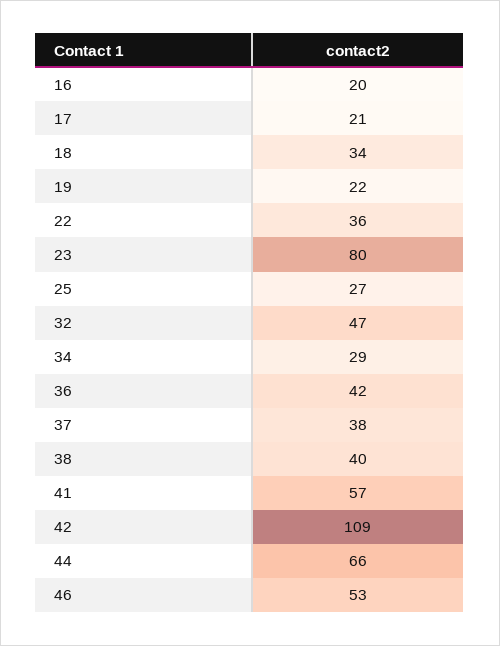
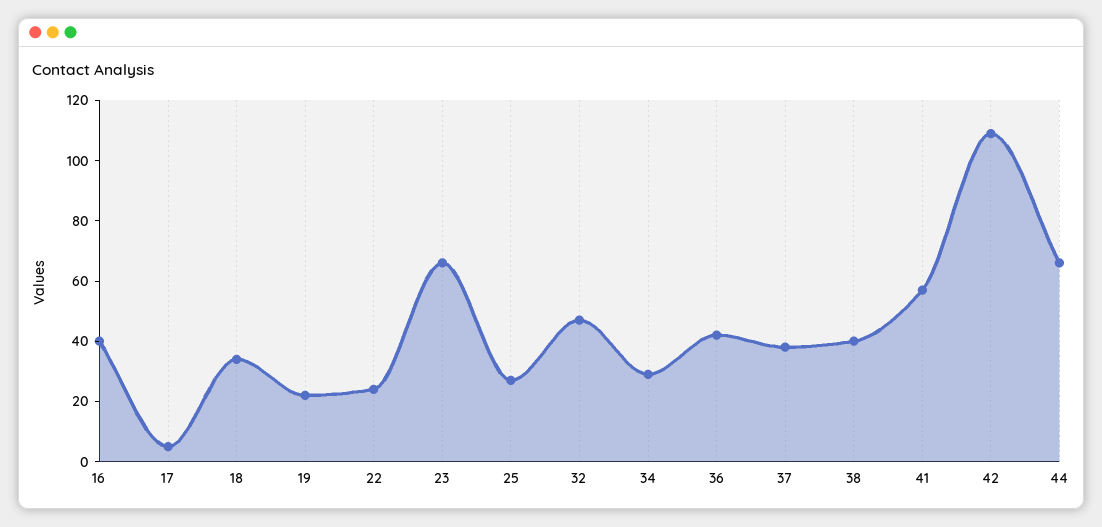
16: 20 -> 40
17: 21 -> 5
22: 36 -> 25
23: 80 -> 65
46: 53 -> none

